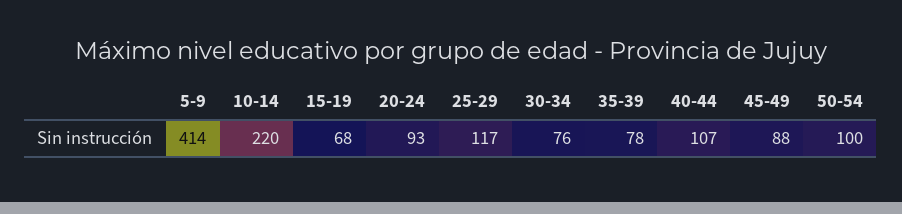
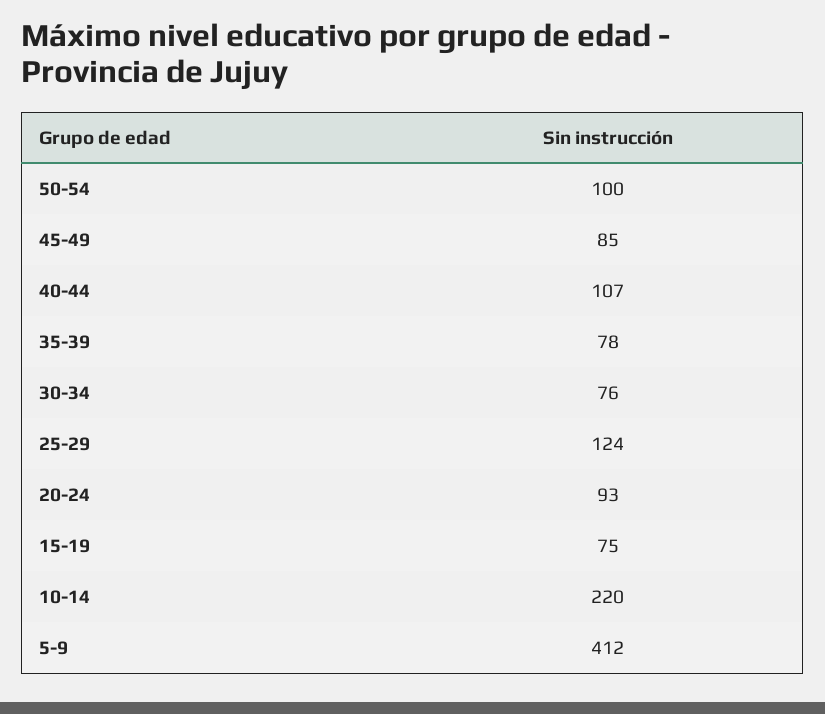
5-9: 414 -> 412
15-19: 68 -> 75
25-29: 117 -> 124
45-49: 88 -> 85

